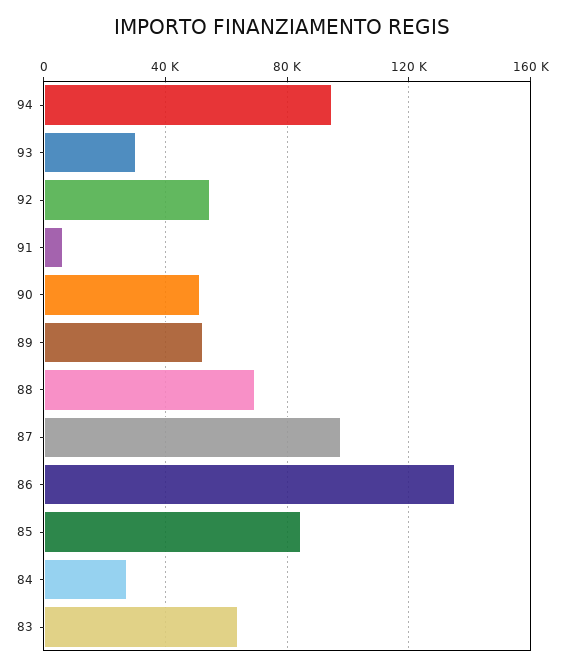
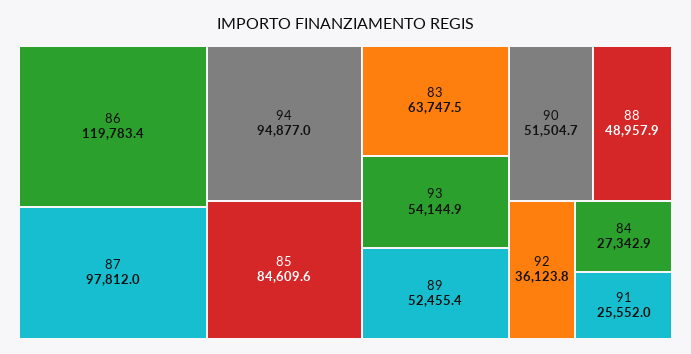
93: 30000 -> 54144.9
92: 55000 -> 36123.8
91: 5000 -> 25552
88: 70000 -> 48957.9
86: 135000 -> 119783.4

